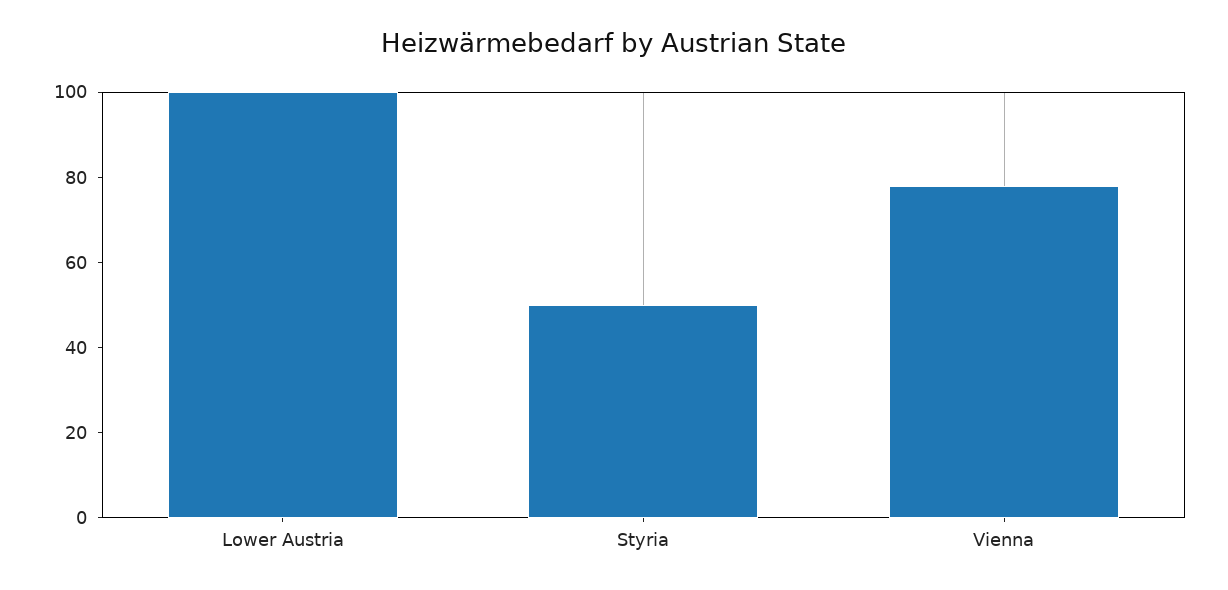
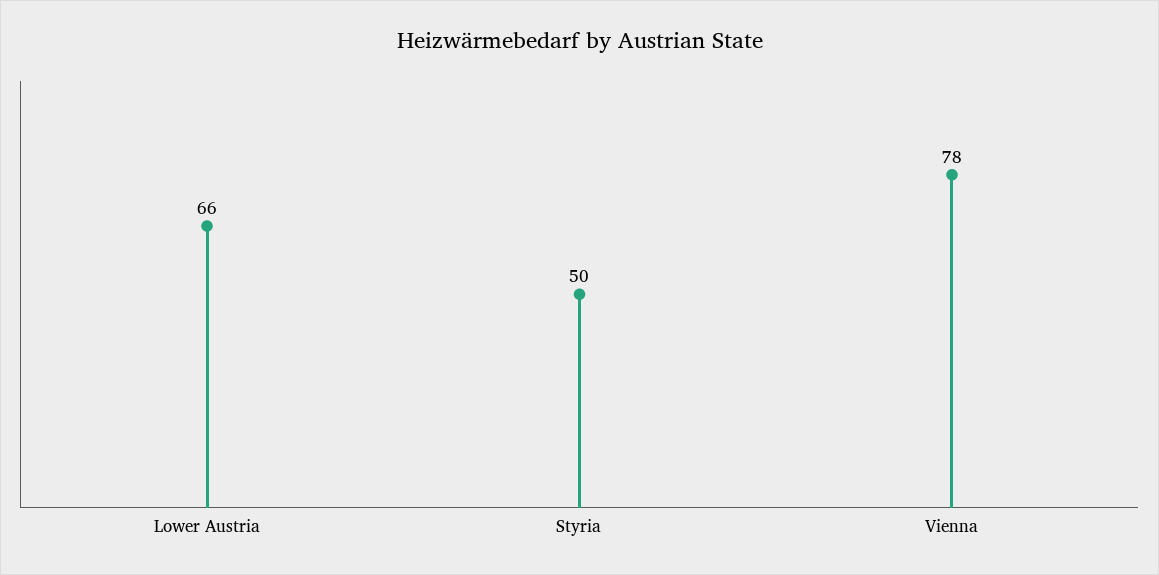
Lower Austria: 100 -> 66

